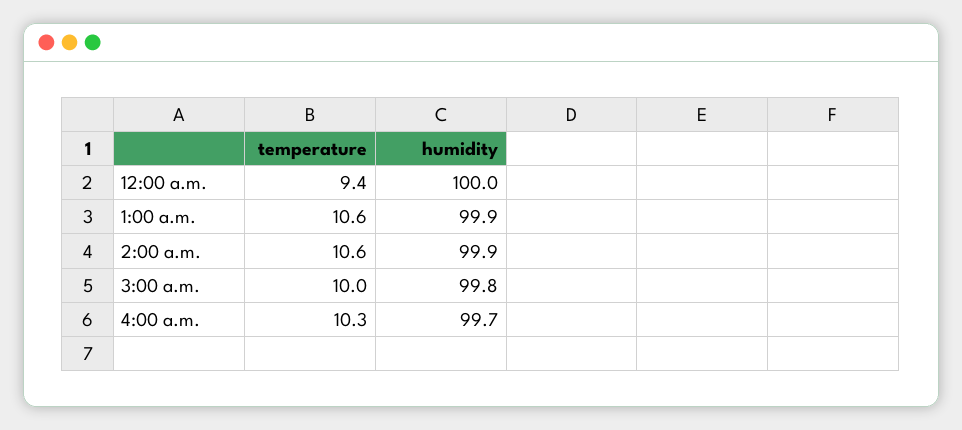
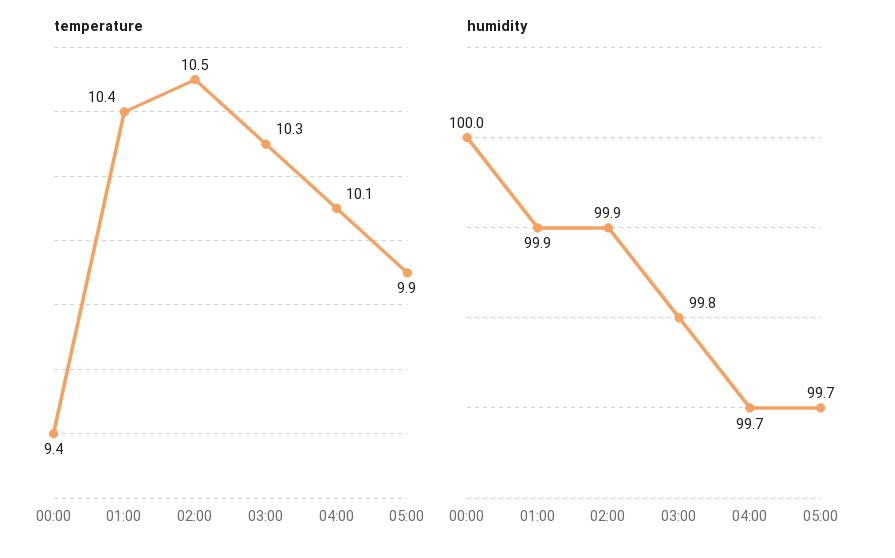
temperature, 1:00 a.m.: 10.6 -> 10.4
temperature, 2:00 a.m.: 10.6 -> 10.5
temperature, 3:00 a.m.: 10 -> 10.3
temperature, 4:00 a.m.: 10.3 -> 10.1
temperature, 05:00: none -> 9.9
humidity, 05:00: none -> 99.7

